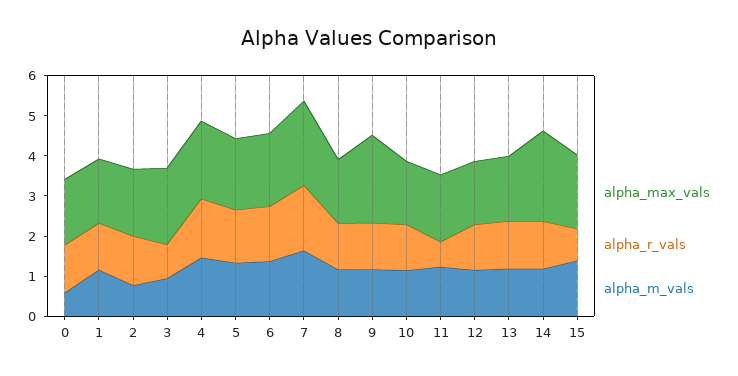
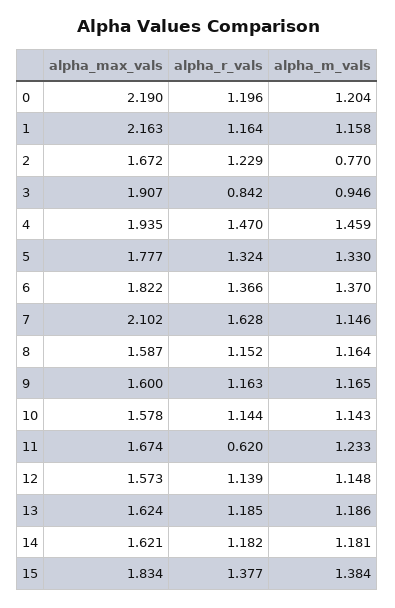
alpha_max_vals, 0: 1.6 -> 2.19
alpha_m_vals, 0: 0.6 -> 1.204
alpha_max_vals, 1: 1.6 -> 2.163
alpha_m_vals, 7: 1.6 -> 1.146
alpha_max_vals, 9: 2.2 -> 1.6
alpha_max_vals, 14: 2.2 -> 1.621
alpha_r_vals, 15: 0.8 -> 1.377

